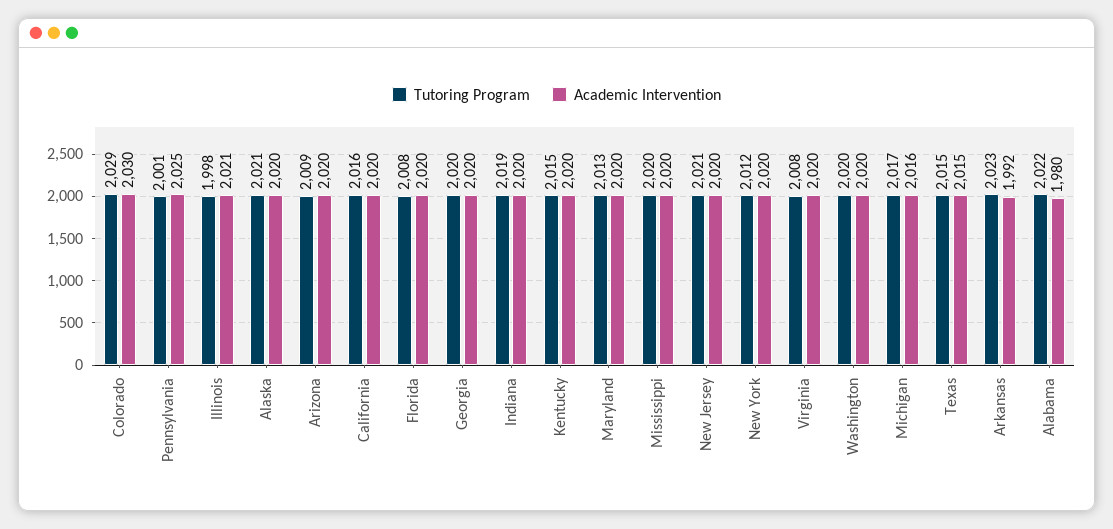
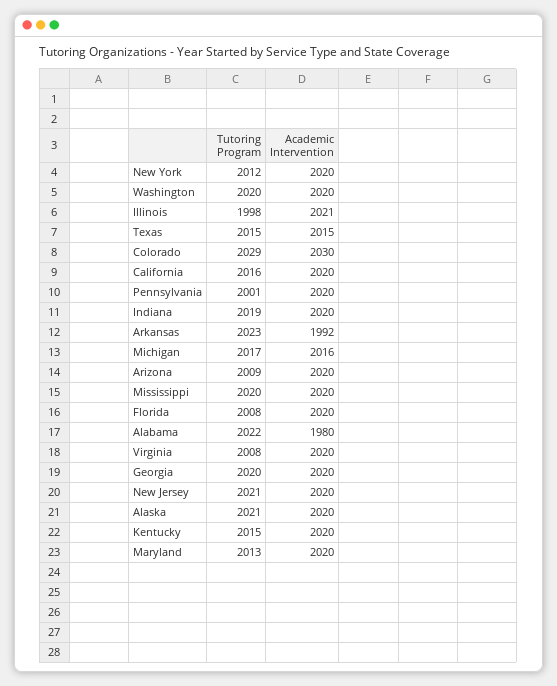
Academic Intervention, Pennsylvania: 2025 -> 2020

